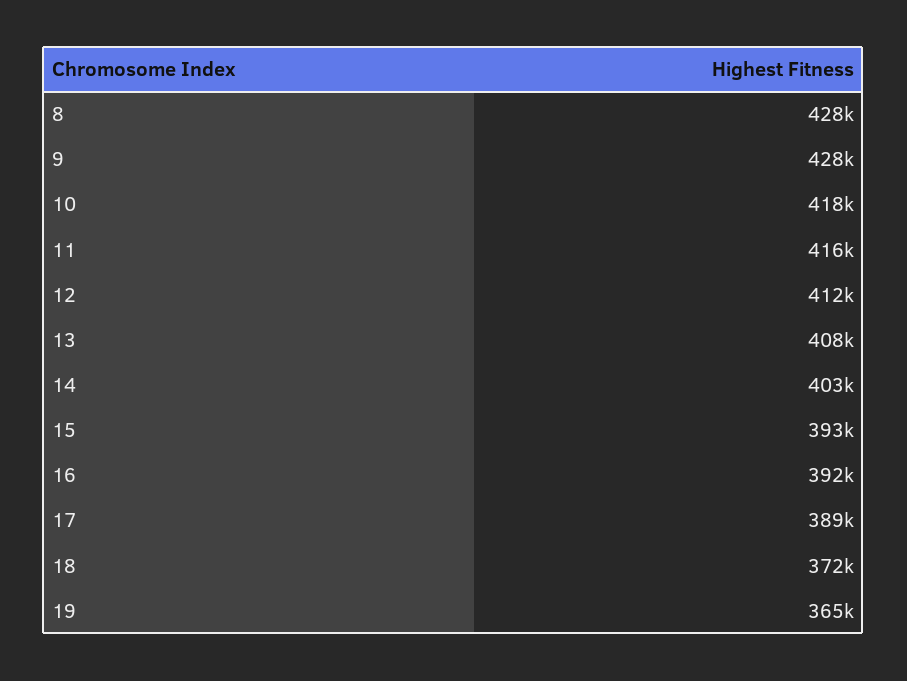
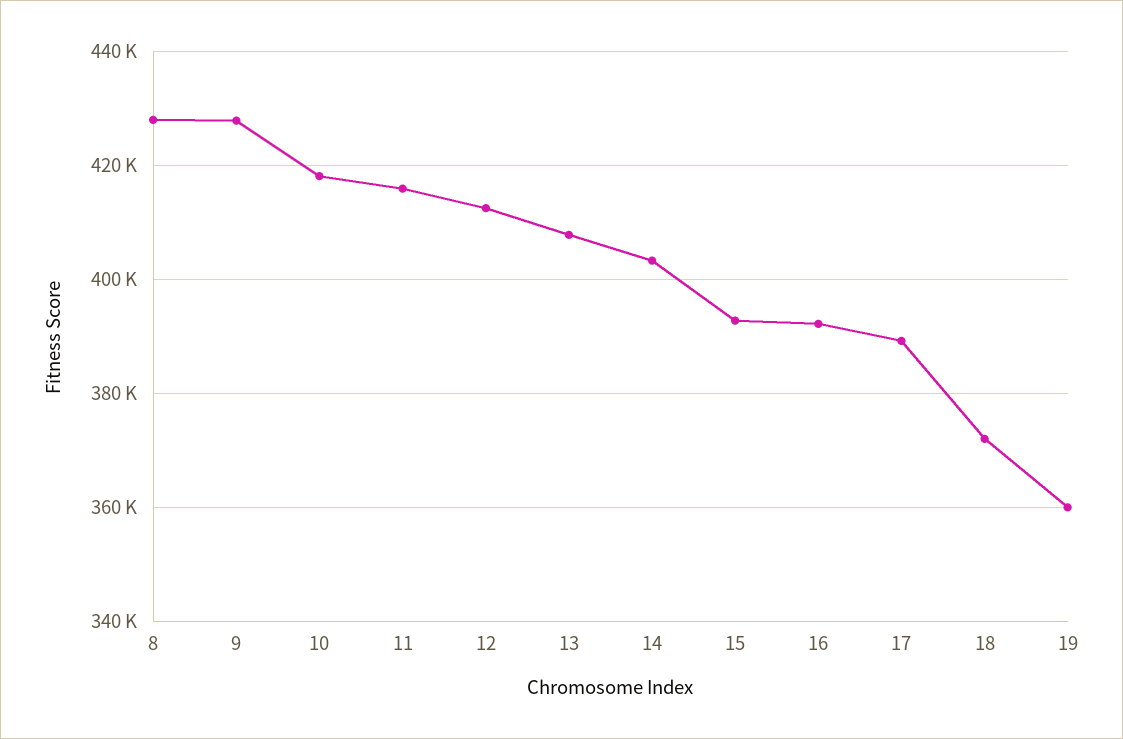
19: 365000 -> 360000

